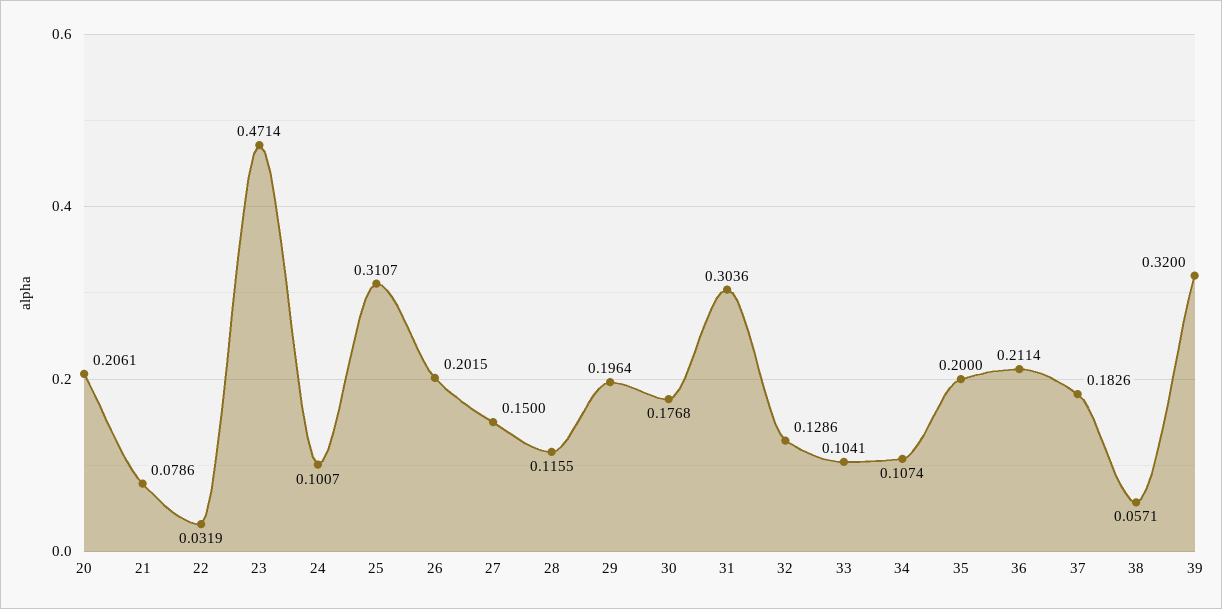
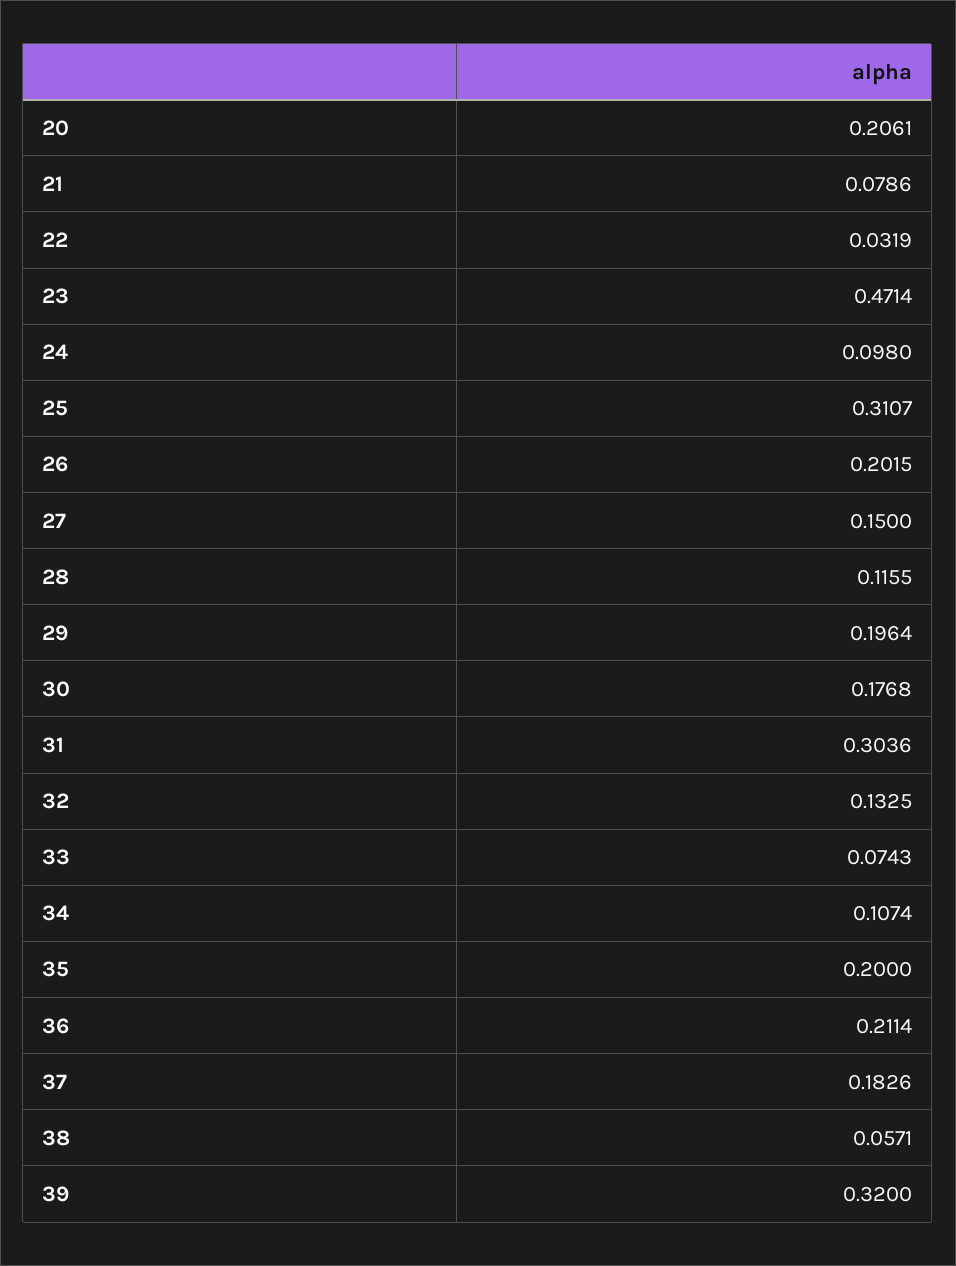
24: 0.1007 -> 0.098
32: 0.1286 -> 0.1325
33: 0.1041 -> 0.0743

